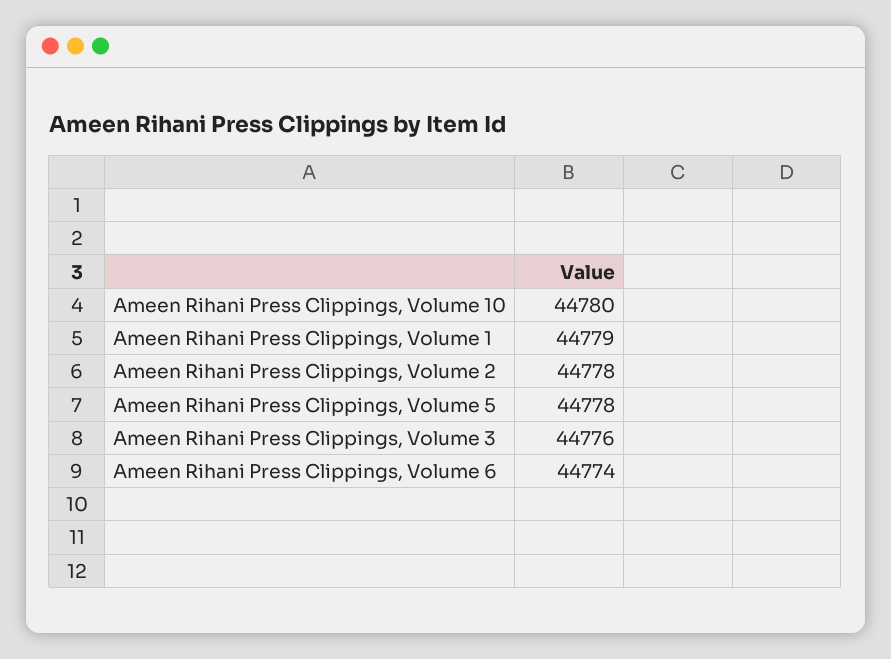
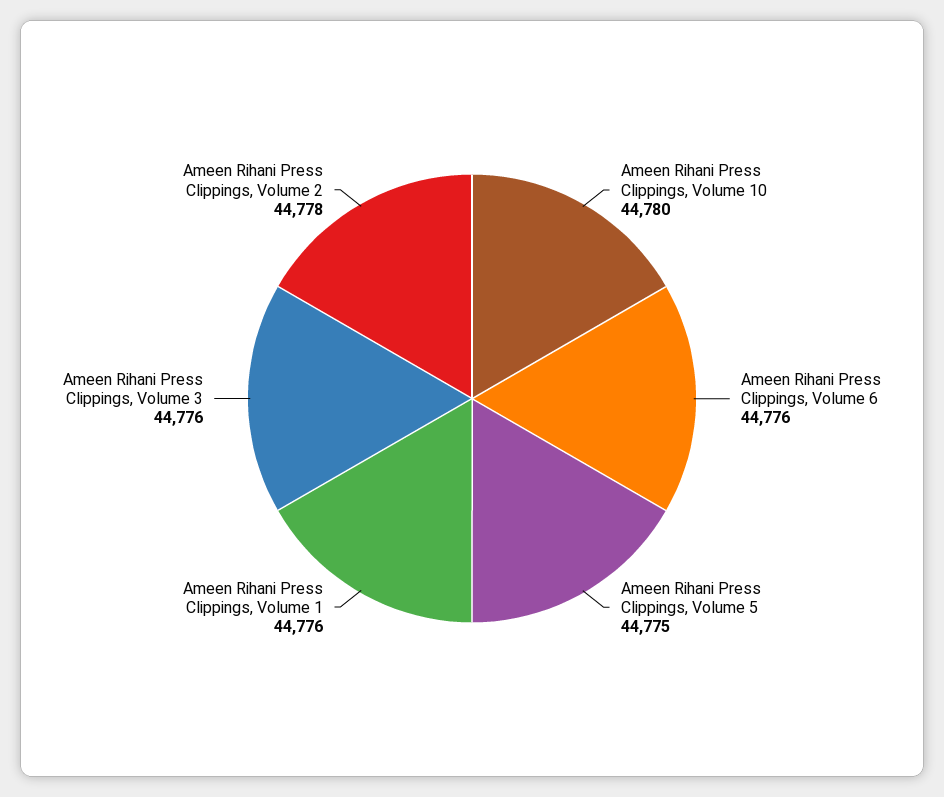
Ameen Rihani Press Clippings, Volume 1: 44779 -> 44776
Ameen Rihani Press Clippings, Volume 5: 44778 -> 44775
Ameen Rihani Press Clippings, Volume 6: 44774 -> 44776

